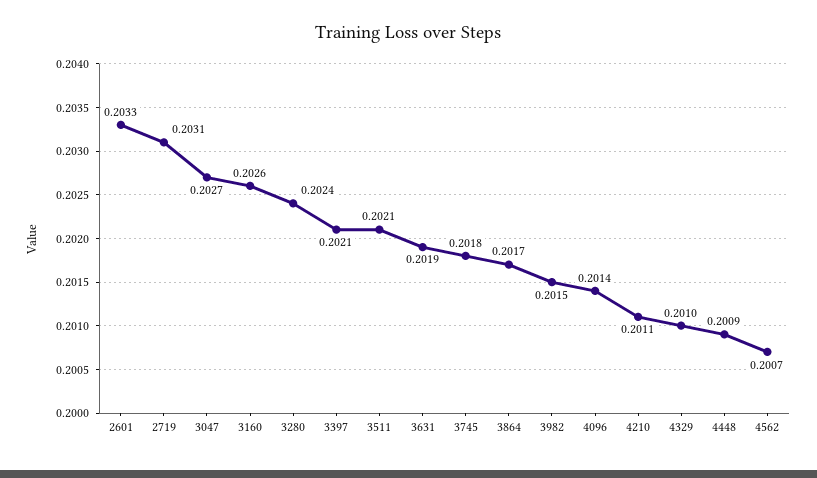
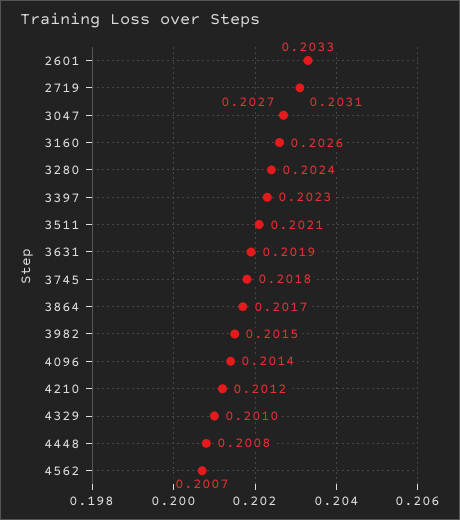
3397: 0.2021 -> 0.2023
4210: 0.2011 -> 0.2012
4448: 0.2009 -> 0.2008

